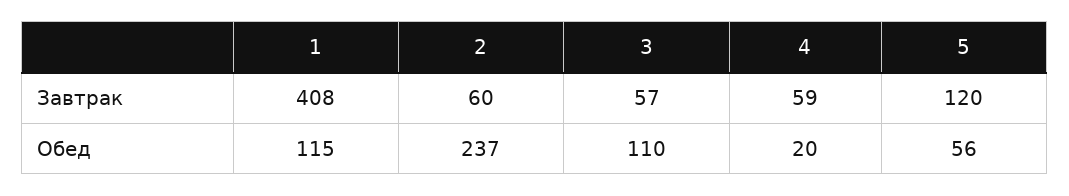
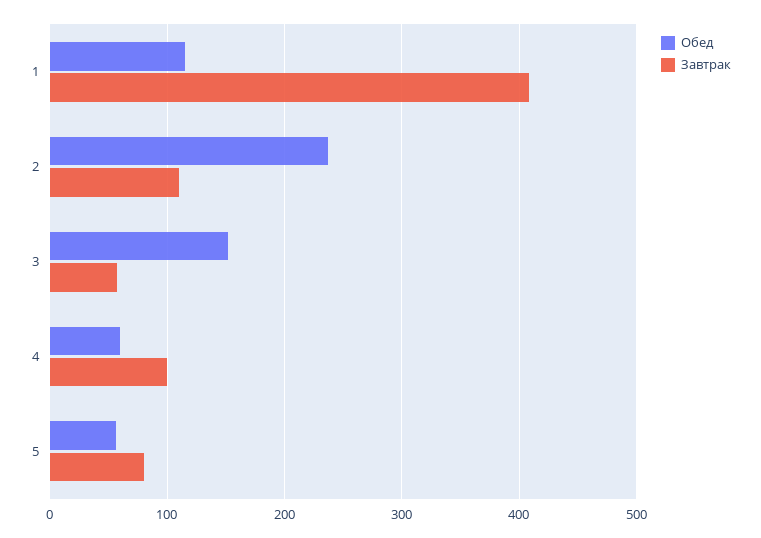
Завтрак, 2: 60 -> 110
Завтрак, 4: 59 -> 100
Завтрак, 5: 120 -> 80
Обед, 3: 110 -> 150
Обед, 4: 20 -> 60

